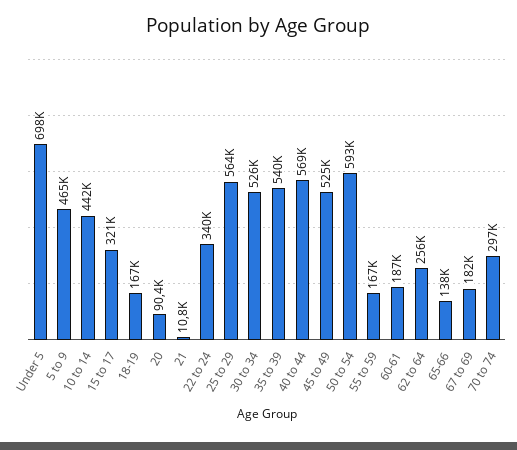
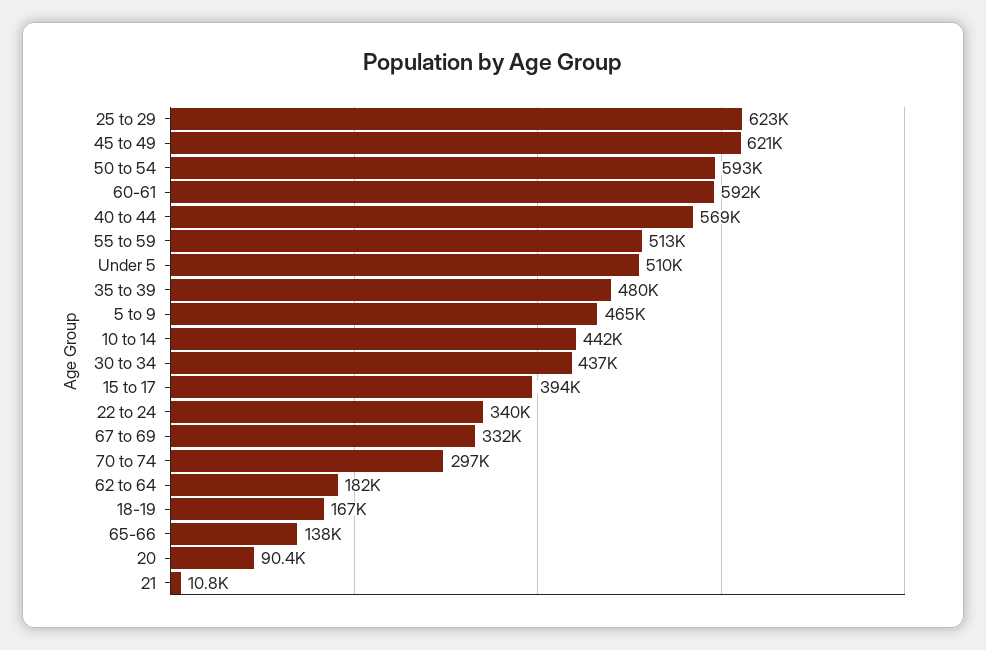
Under 5: 698000 -> 510000
15 to 17: 321000 -> 394000
25 to 29: 564000 -> 623000
30 to 34: 526000 -> 437000
35 to 39: 540000 -> 480000
45 to 49: 525000 -> 621000
55 to 59: 167000 -> 513000
60-61: 187000 -> 592000
62 to 64: 256000 -> 182000
67 to 69: 182000 -> 332000

